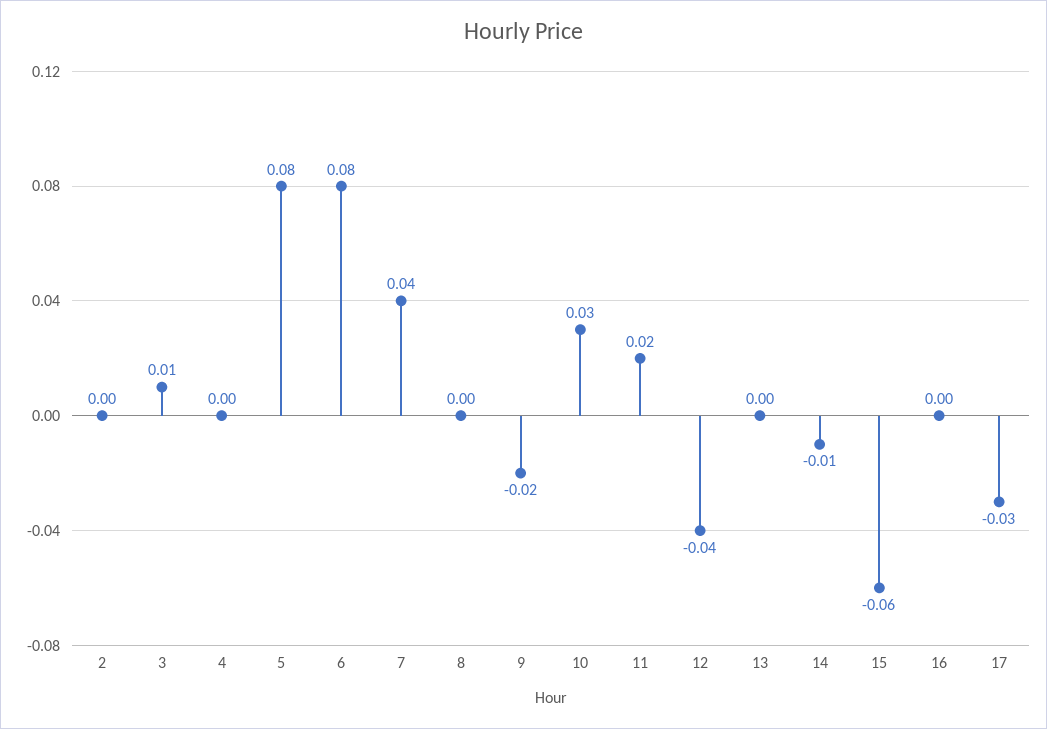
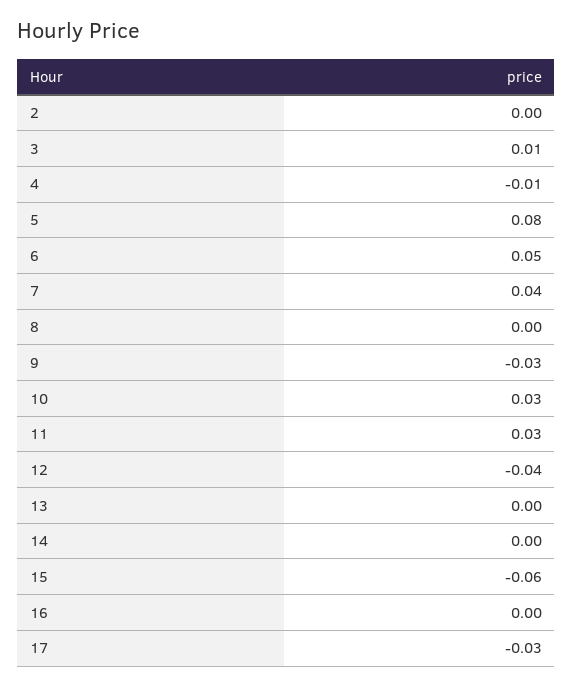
4: 0 -> -0.01
6: 0.08 -> 0.05
9: -0.02 -> -0.03
11: 0.02 -> 0.03
14: -0.01 -> 0

